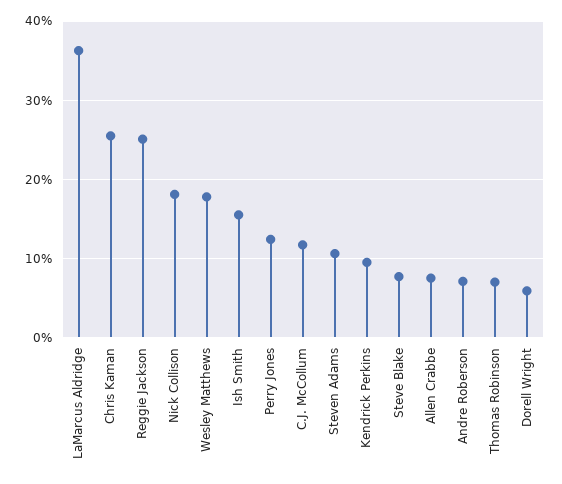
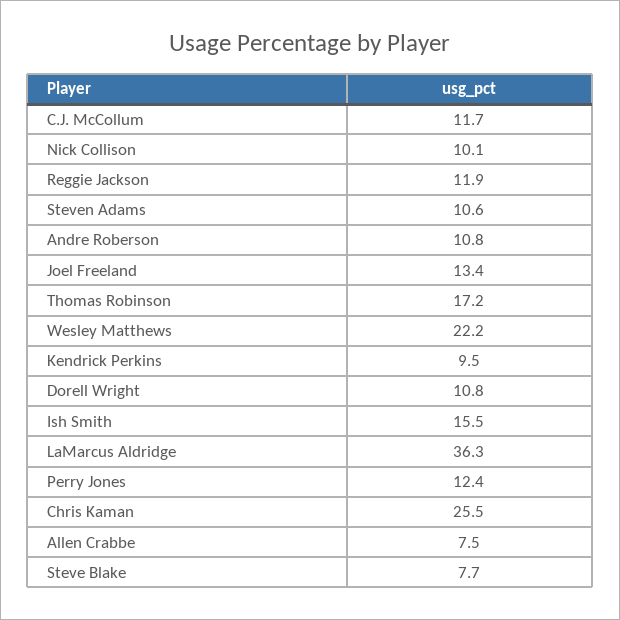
Reggie Jackson: 25 -> 11.9
Nick Collison: 18 -> 10.1
Wesley Matthews: 18 -> 22.2
Andre Roberson: 7 -> 10.8
Thomas Robinson: 7 -> 17.2
Dorell Wright: 6 -> 10.8
Joel Freeland: none -> 13.4

